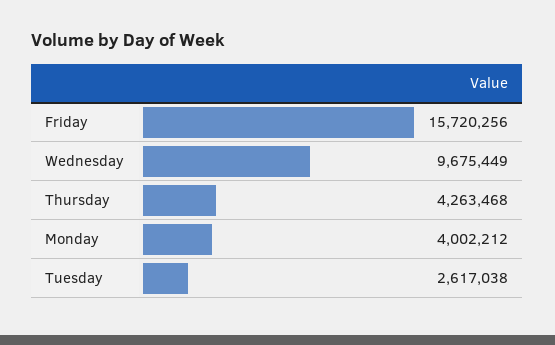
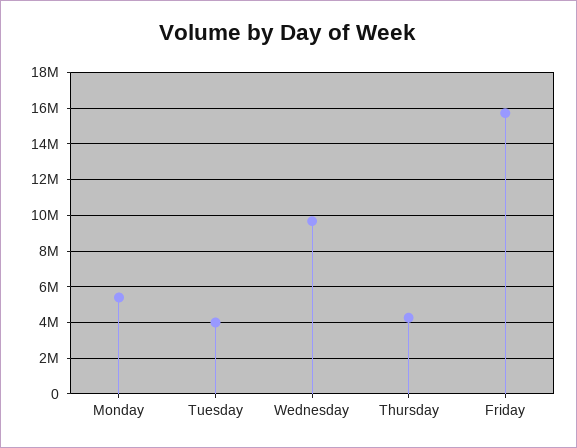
Monday: 4002212 -> 5500000
Tuesday: 2617038 -> 4000000

